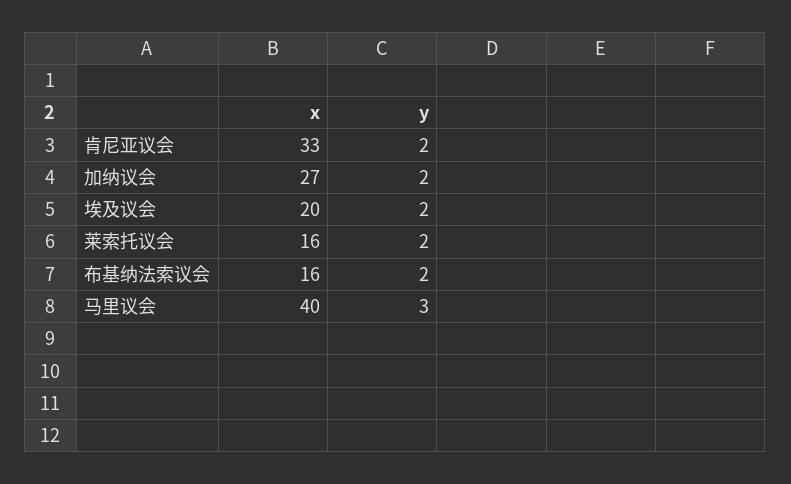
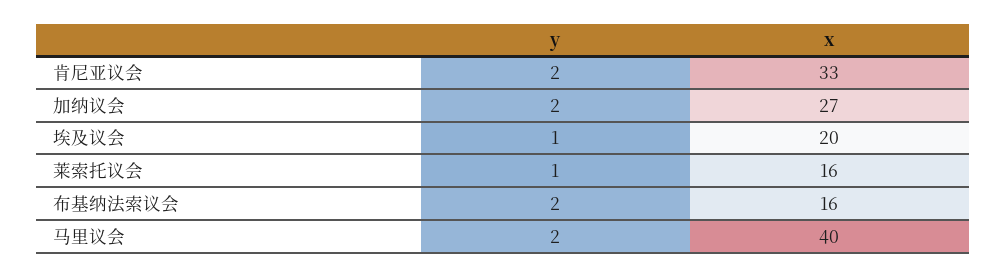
y, 埃及议会: 2 -> 1
y, 莱索托议会: 2 -> 1
y, 马里议会: 3 -> 2

